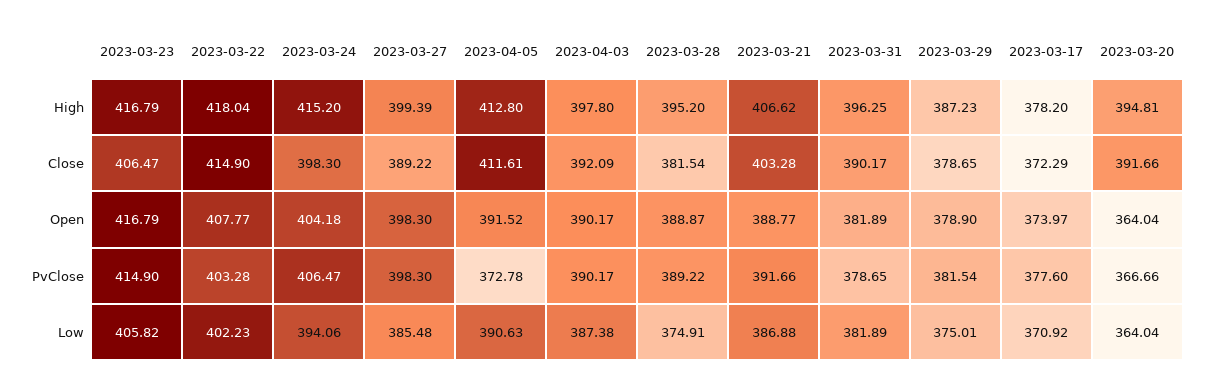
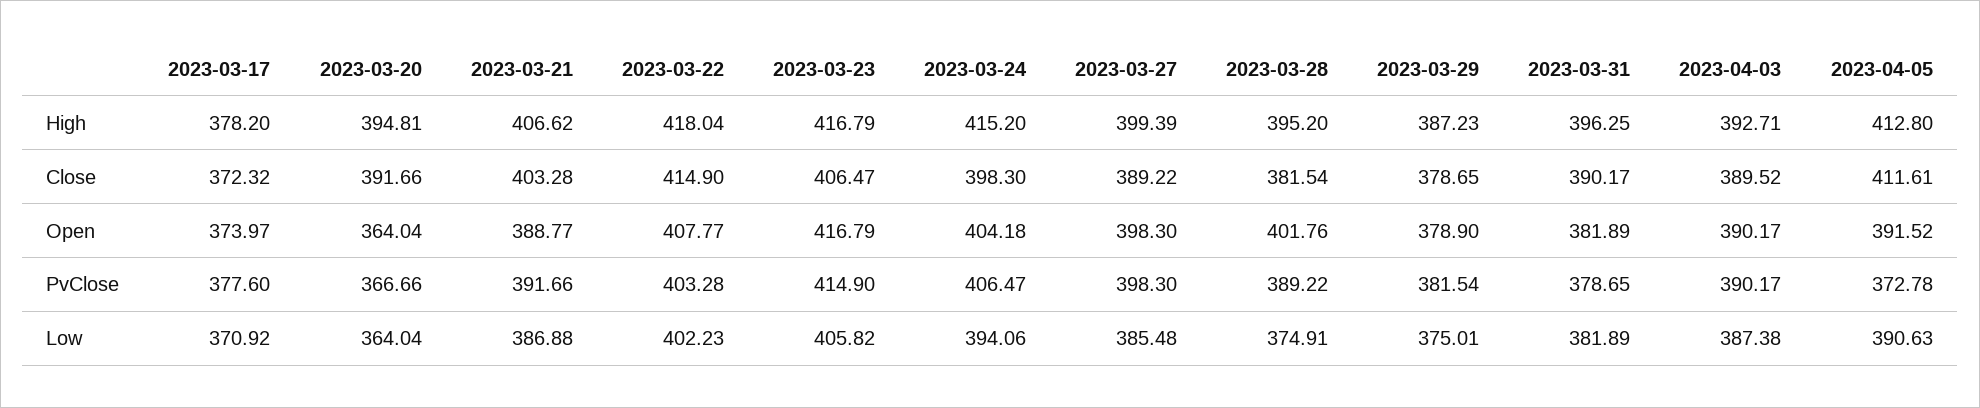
2023-04-03, High: 397.8 -> 392.71
2023-04-03, Close: 392.09 -> 389.52
2023-03-17, Close: 372.29 -> 372.32
2023-03-28, Open: 388.87 -> 401.76

